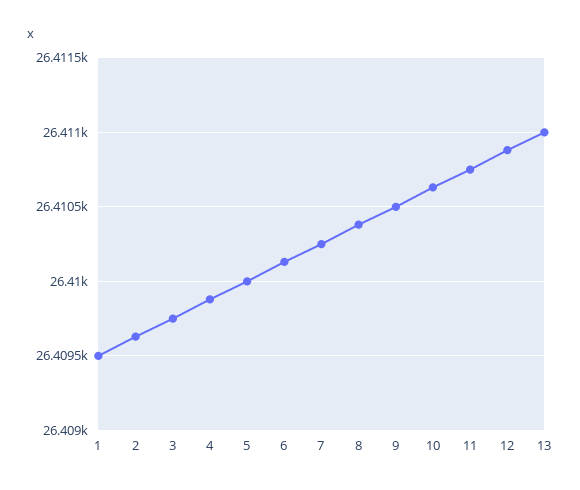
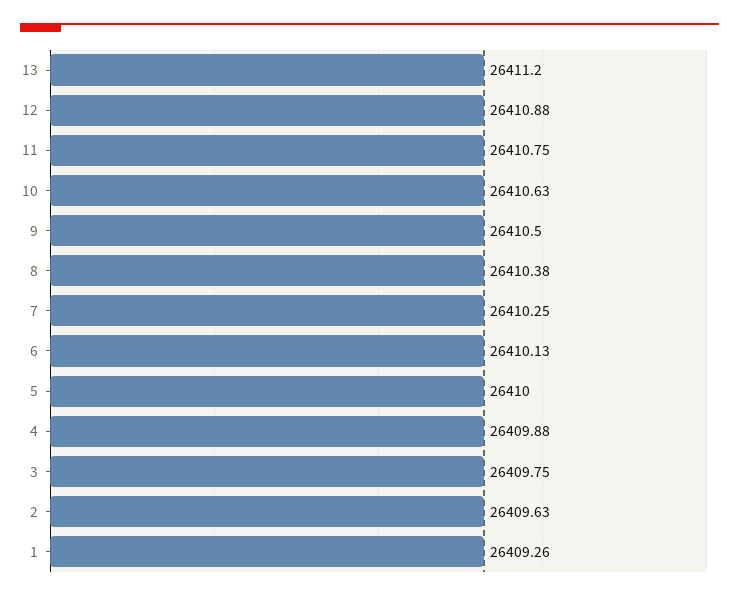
1: 26409.5 -> 26409.26
13: 26411 -> 26411.2

